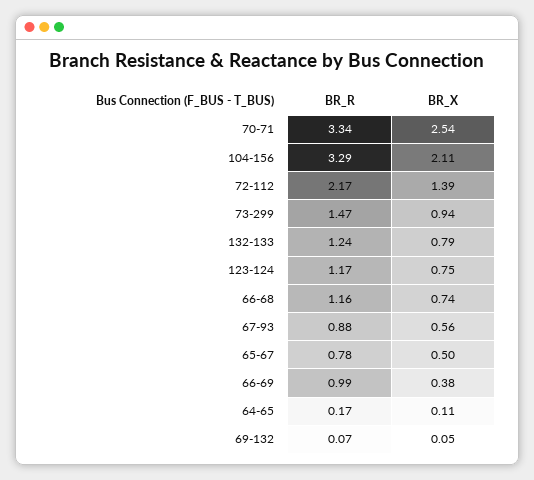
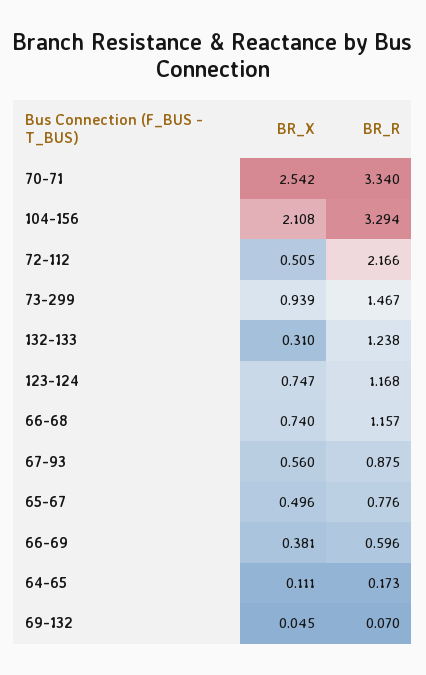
BR_X, 72-112: 1.39 -> 0.505
BR_X, 132-133: 0.79 -> 0.31
BR_R, 66-69: 0.99 -> 0.596

